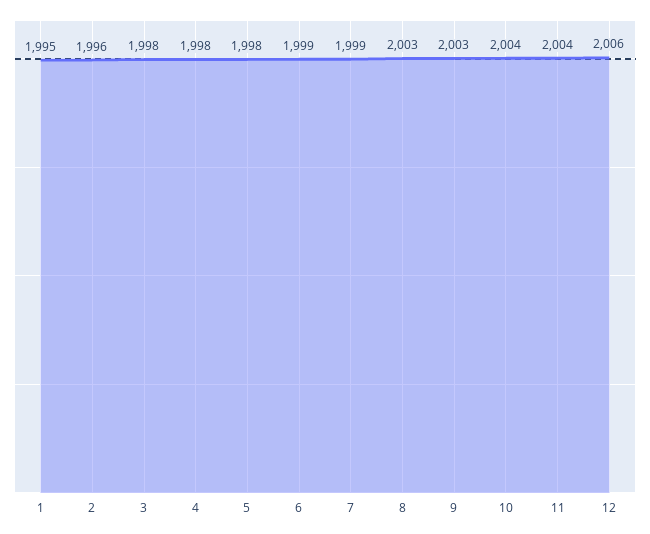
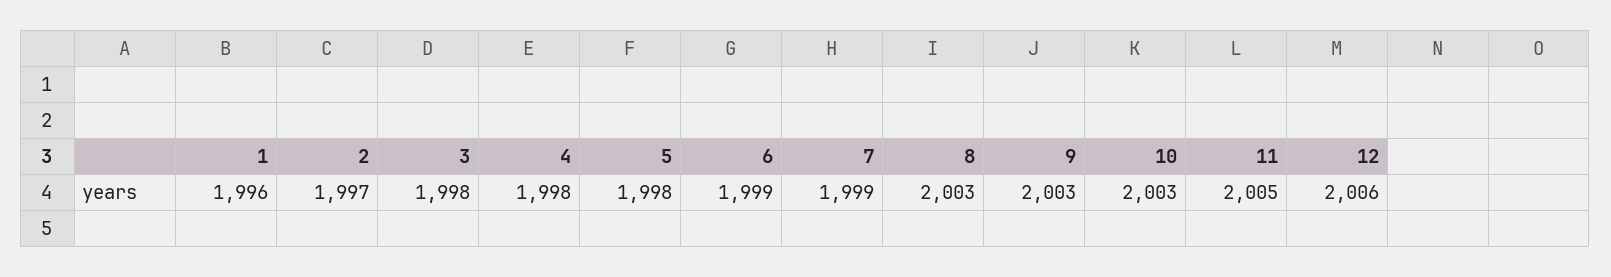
1: 1995 -> 1996
2: 1996 -> 1997
10: 2004 -> 2003
11: 2004 -> 2005

